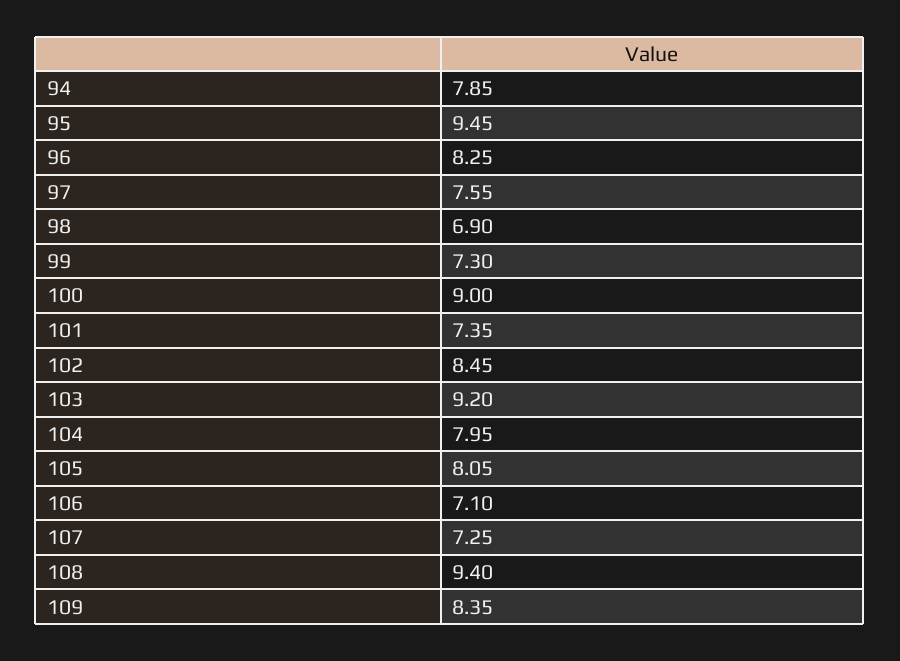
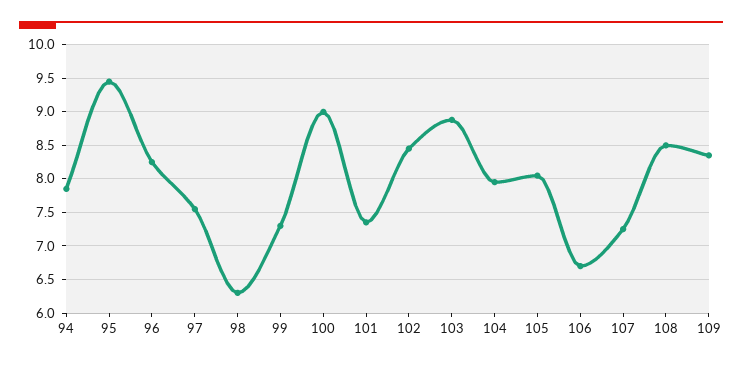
98: 6.9 -> 6.3
103: 9.2 -> 8.9
106: 7.1 -> 6.7
108: 9.4 -> 8.5

